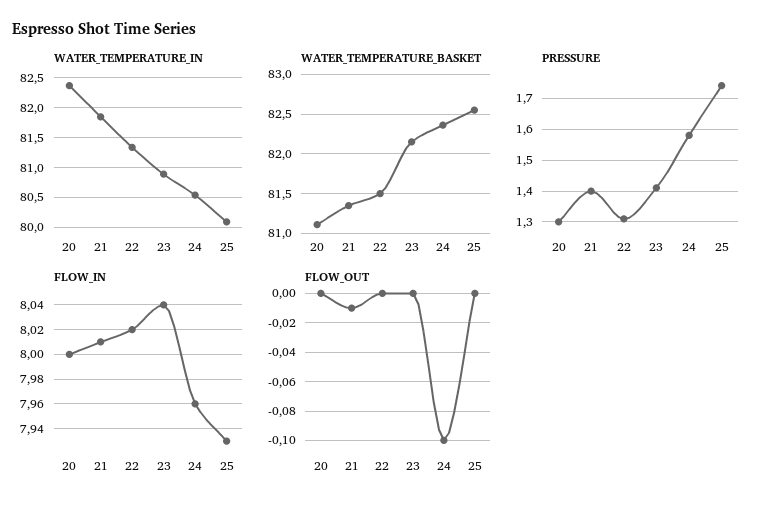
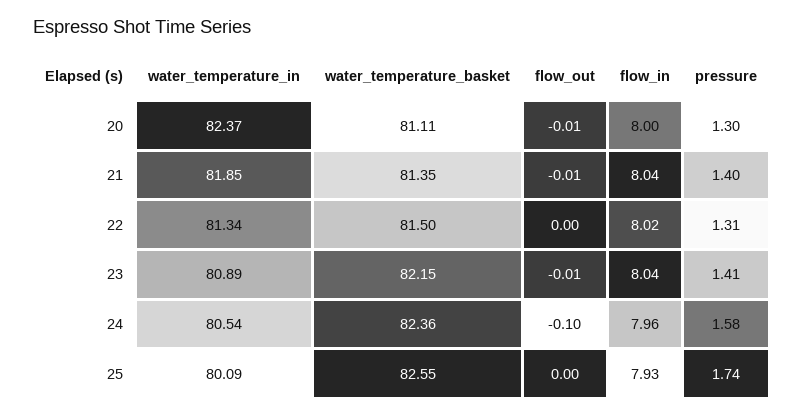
FLOW_IN, 21: 8.01 -> 8.04
FLOW_OUT, 20: 0 -> -0.01
FLOW_OUT, 23: 0 -> -0.01

